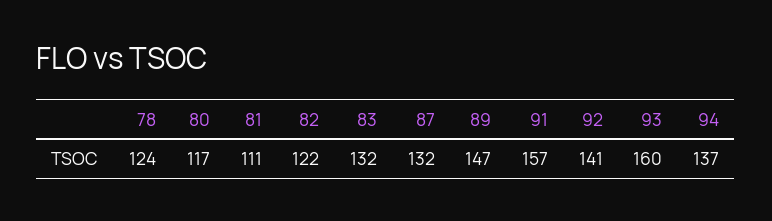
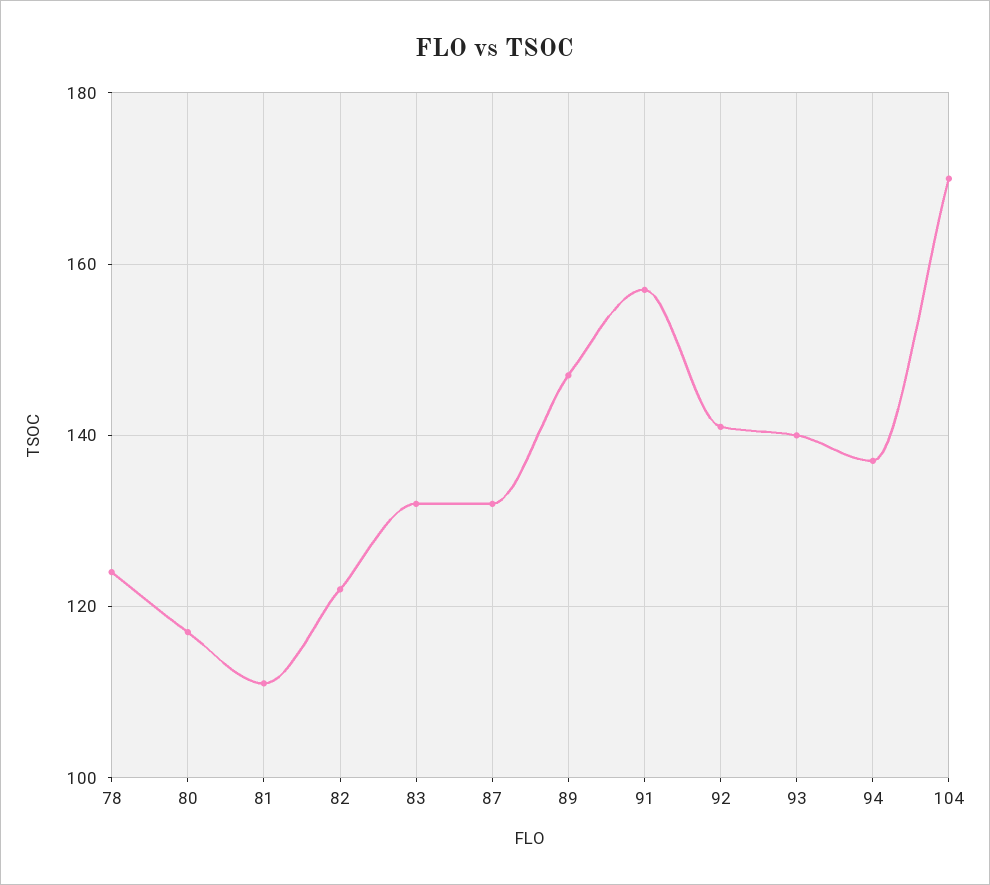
93: 160 -> 140
104: none -> 170

